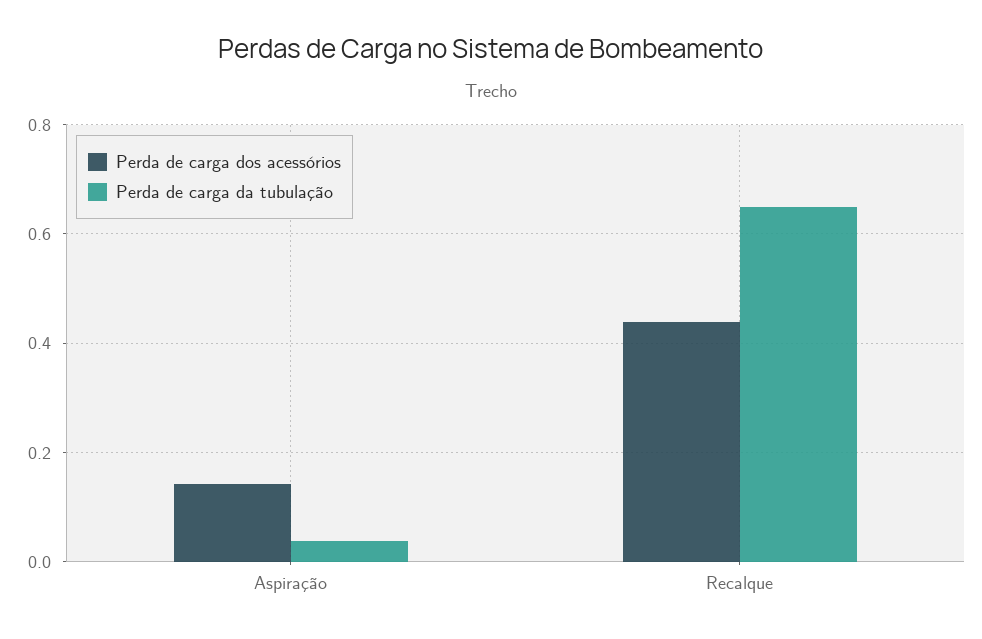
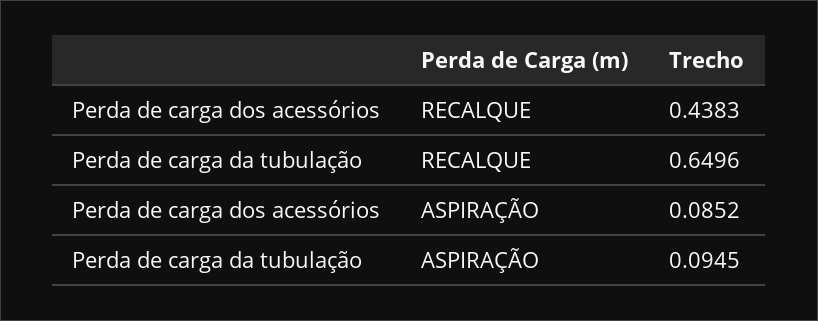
Perda de carga dos acessórios, Aspiração: 0.14 -> 0.0852
Perda de carga da tubulação, Aspiração: 0.04 -> 0.0945

